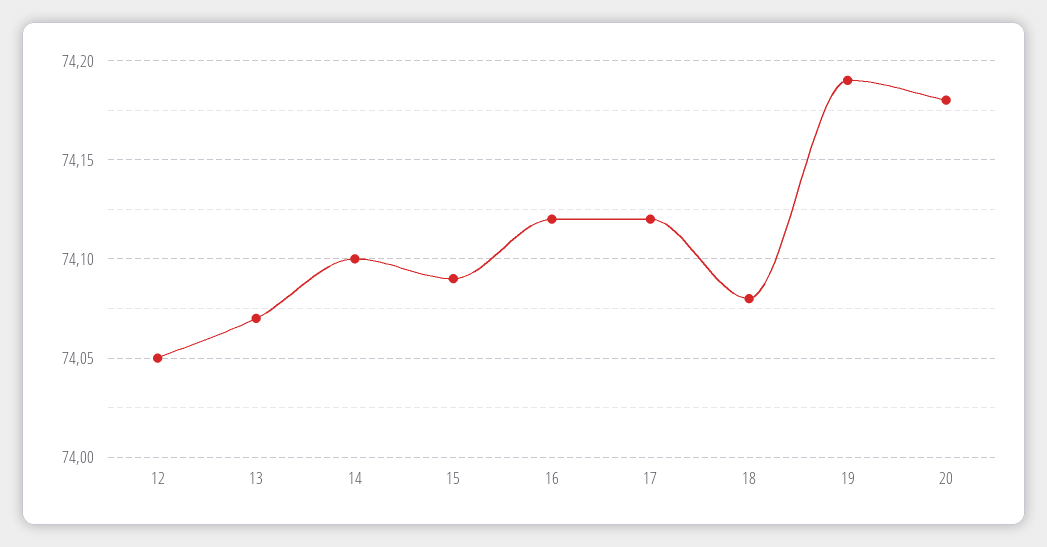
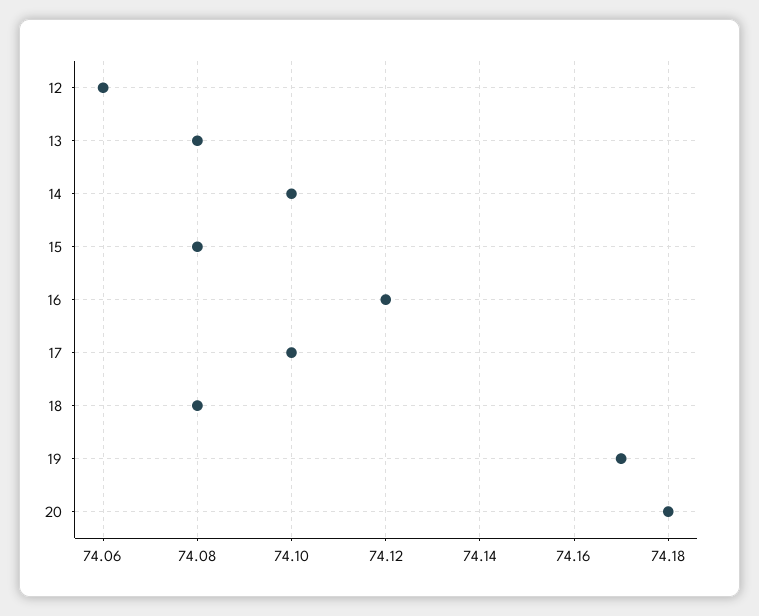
12: 74.05 -> 74.06
13: 74.07 -> 74.08
15: 74.09 -> 74.08
17: 74.12 -> 74.1
19: 74.19 -> 74.17

